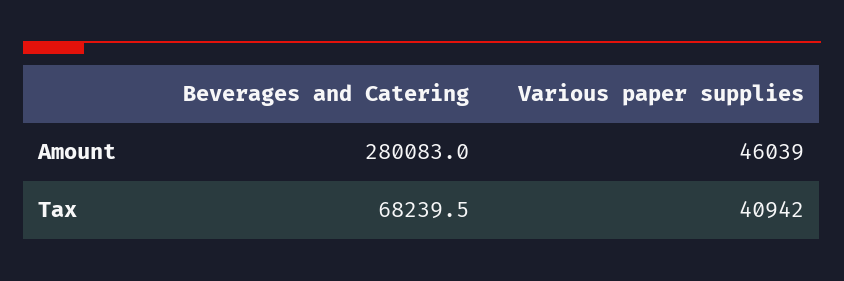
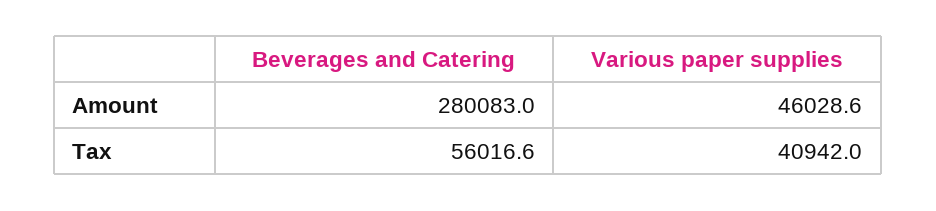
Various paper supplies, Amount: 46039 -> 46028.6
Beverages and Catering, Tax: 68239.5 -> 56016.6

